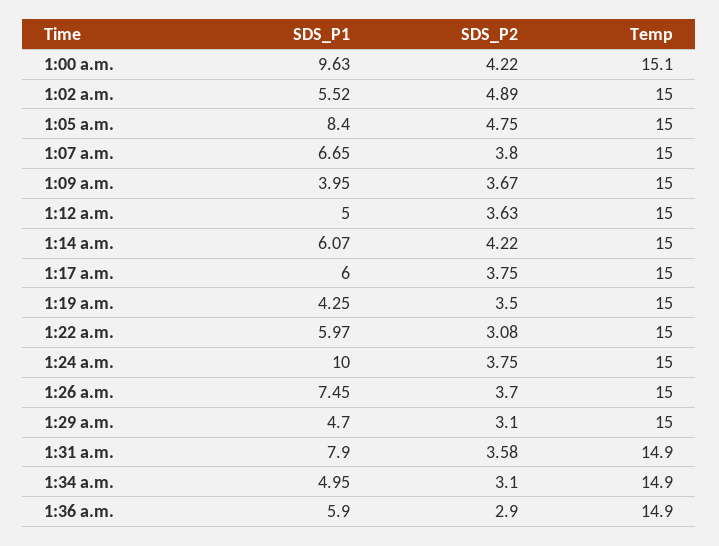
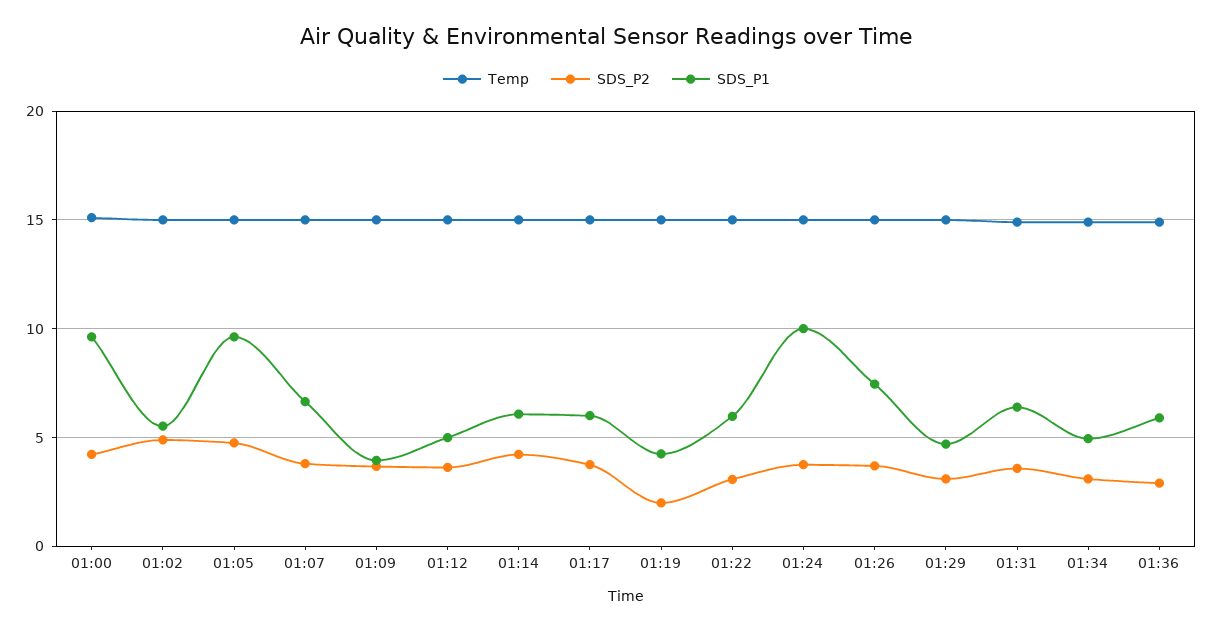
SDS_P1, 1:05 a.m.: 8.4 -> 9.5
SDS_P2, 1:19 a.m.: 3.5 -> 2
SDS_P1, 1:31 a.m.: 7.9 -> 6.5

